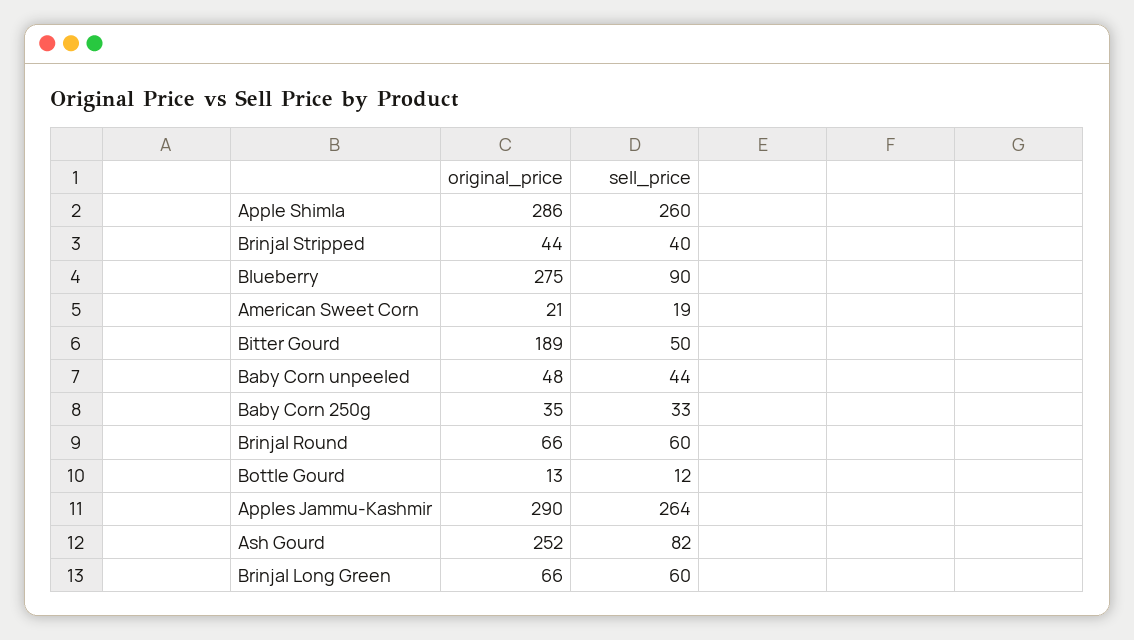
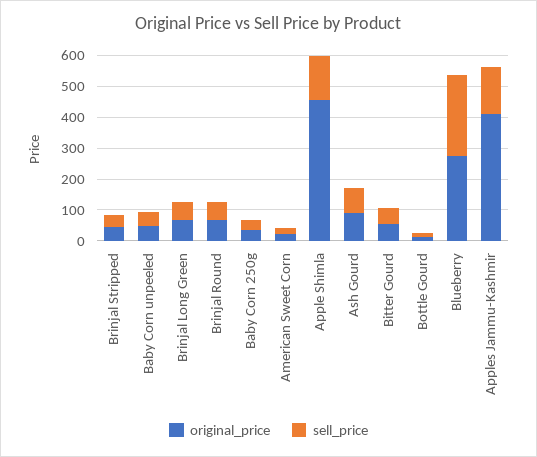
original_price, Apple Shimla: 286 -> 450
sell_price, Apple Shimla: 260 -> 150
sell_price, Blueberry: 90 -> 250
original_price, Bitter Gourd: 189 -> 50
original_price, Apples Jammu-Kashmir: 290 -> 400
sell_price, Apples Jammu-Kashmir: 264 -> 150
original_price, Ash Gourd: 252 -> 100

